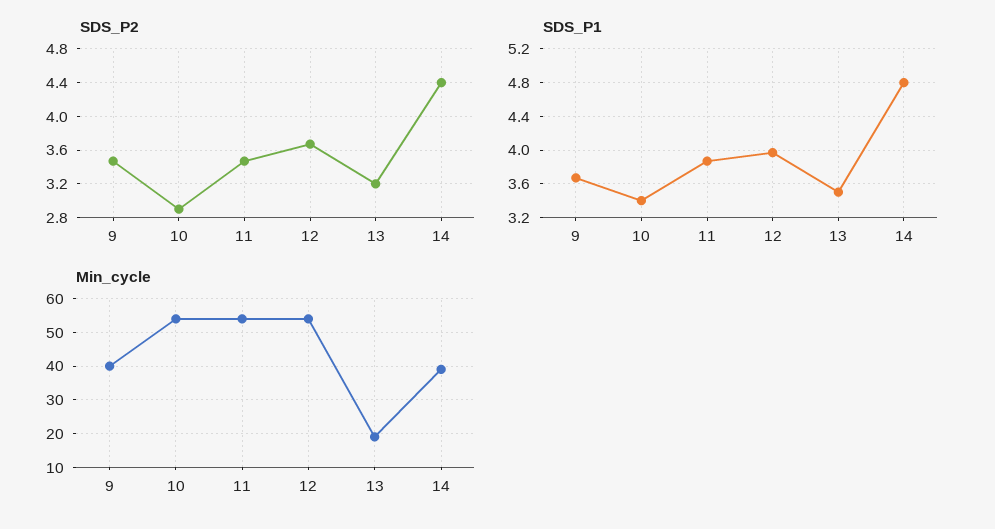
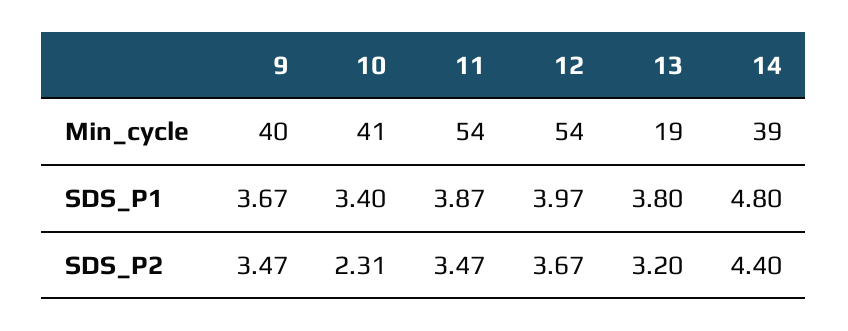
SDS_P2, 10: 2.9 -> 2.31
SDS_P1, 13: 3.5 -> 3.8
Min_cycle, 10: 55 -> 41

